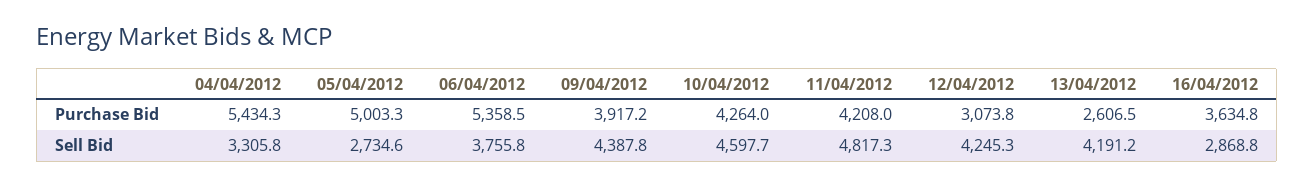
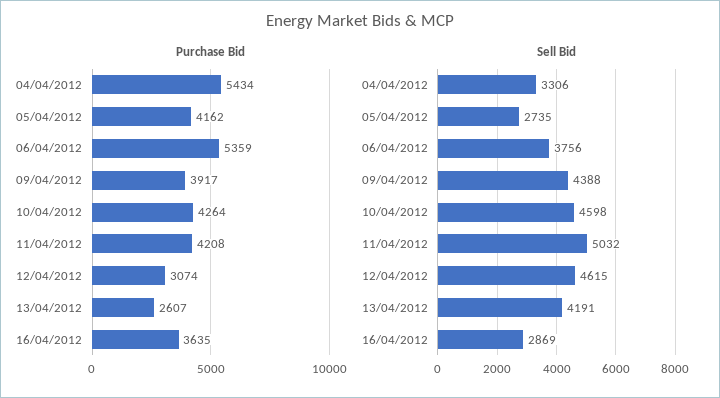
Purchase Bid, 05/04/2012: 5003.3 -> 4162
Sell Bid, 11/04/2012: 4817.3 -> 5032
Sell Bid, 12/04/2012: 4245.3 -> 4615

